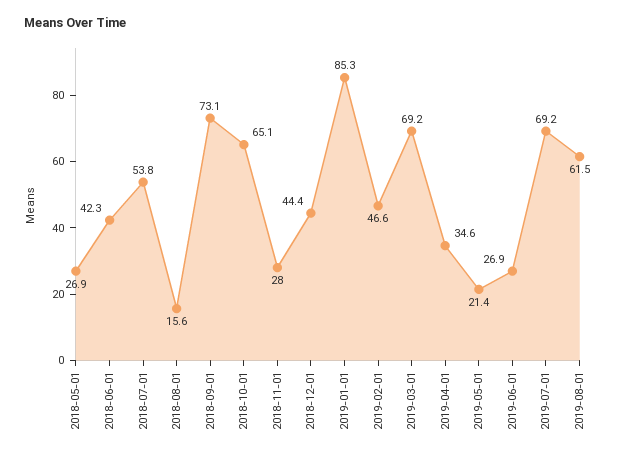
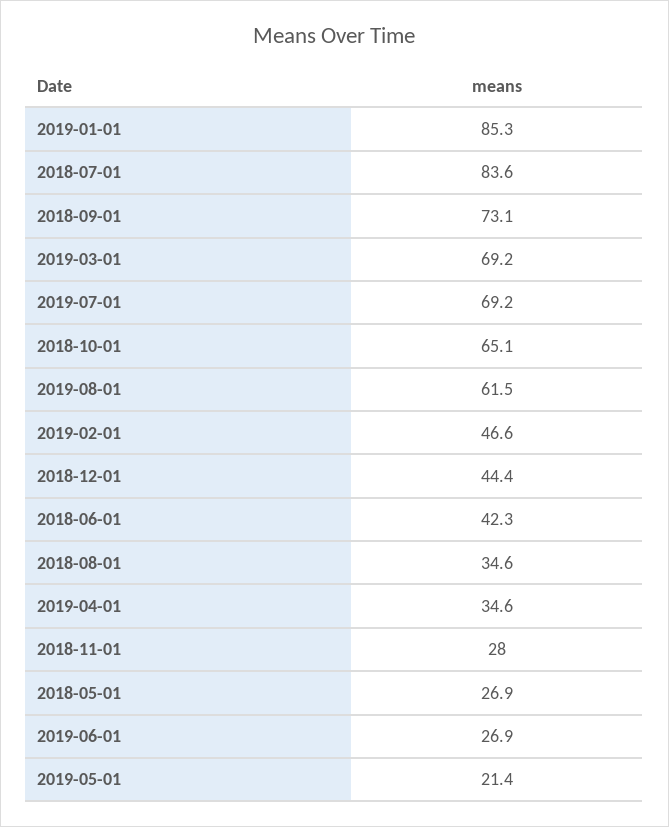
2018-07-01: 53.8 -> 83.6
2018-08-01: 15.6 -> 34.6

